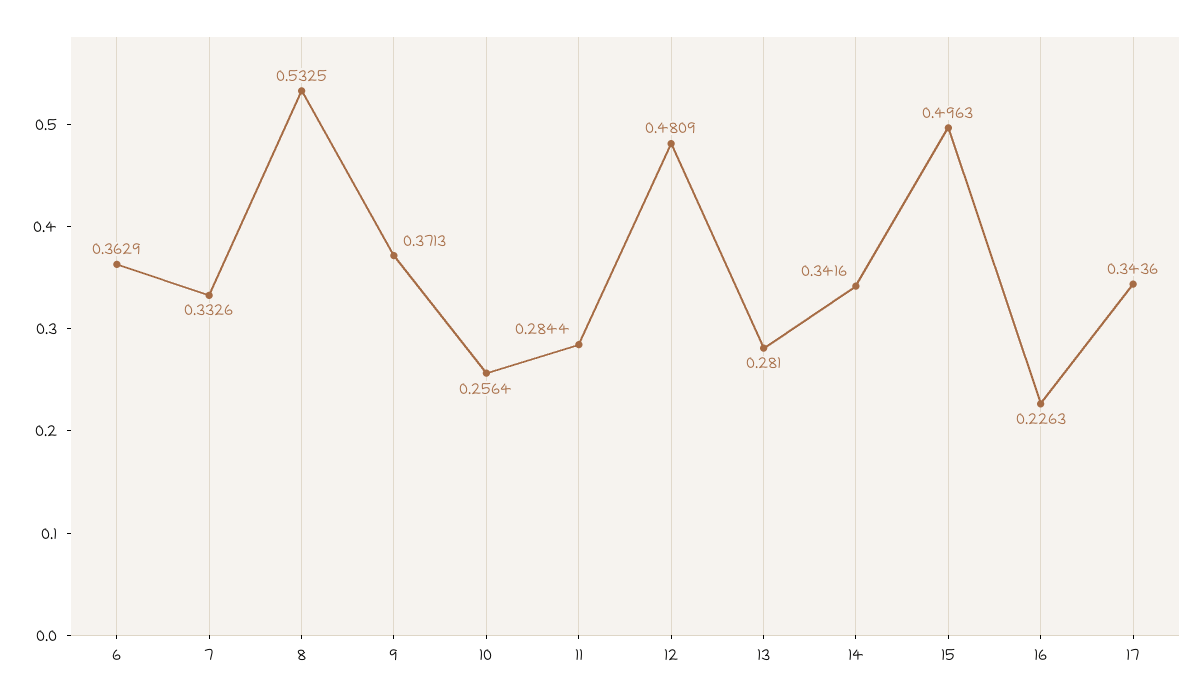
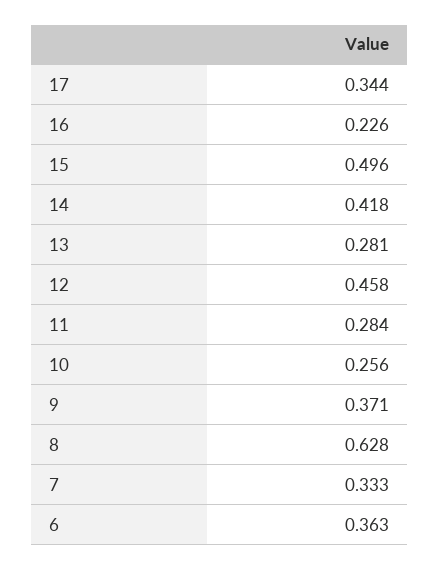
8: 0.5325 -> 0.628
12: 0.4809 -> 0.458
14: 0.3416 -> 0.418

